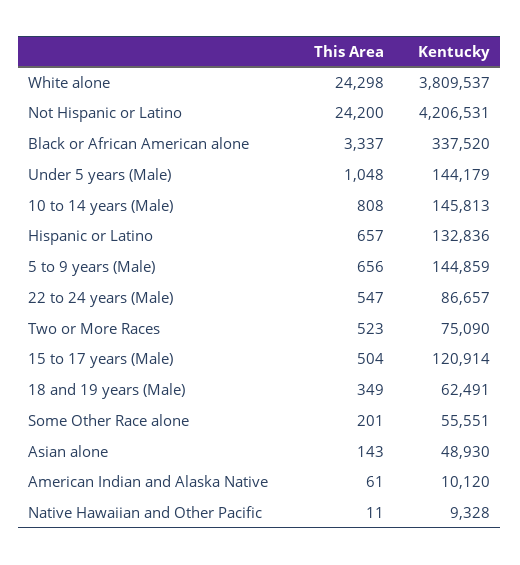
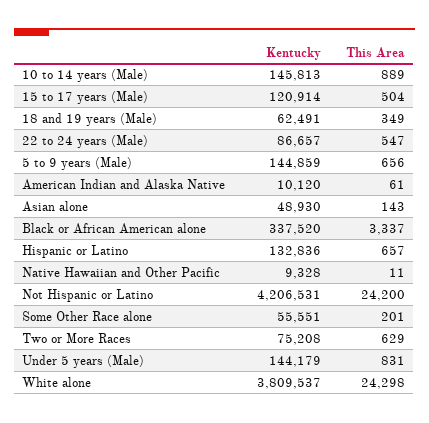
This Area, Under 5 years (Male): 1048 -> 831
This Area, 10 to 14 years (Male): 808 -> 889
This Area, Two or More Races: 523 -> 629
Kentucky, Two or More Races: 75090 -> 75208

